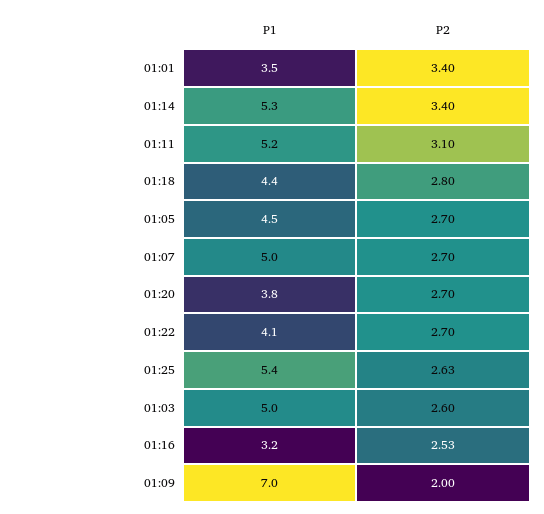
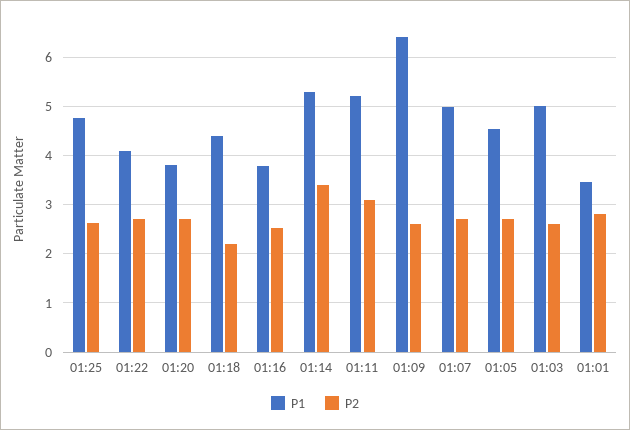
P2, 01:01: 3.4 -> 2.8
P2, 01:18: 2.8 -> 2.2
P1, 01:25: 5.4 -> 4.8
P1, 01:16: 3.2 -> 3.8
P1, 01:09: 7 -> 6.4
P2, 01:09: 2 -> 2.6

